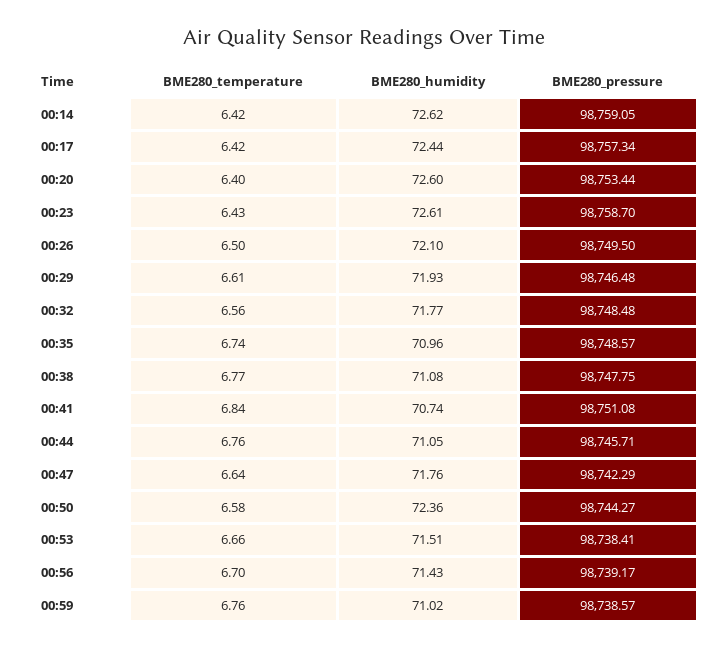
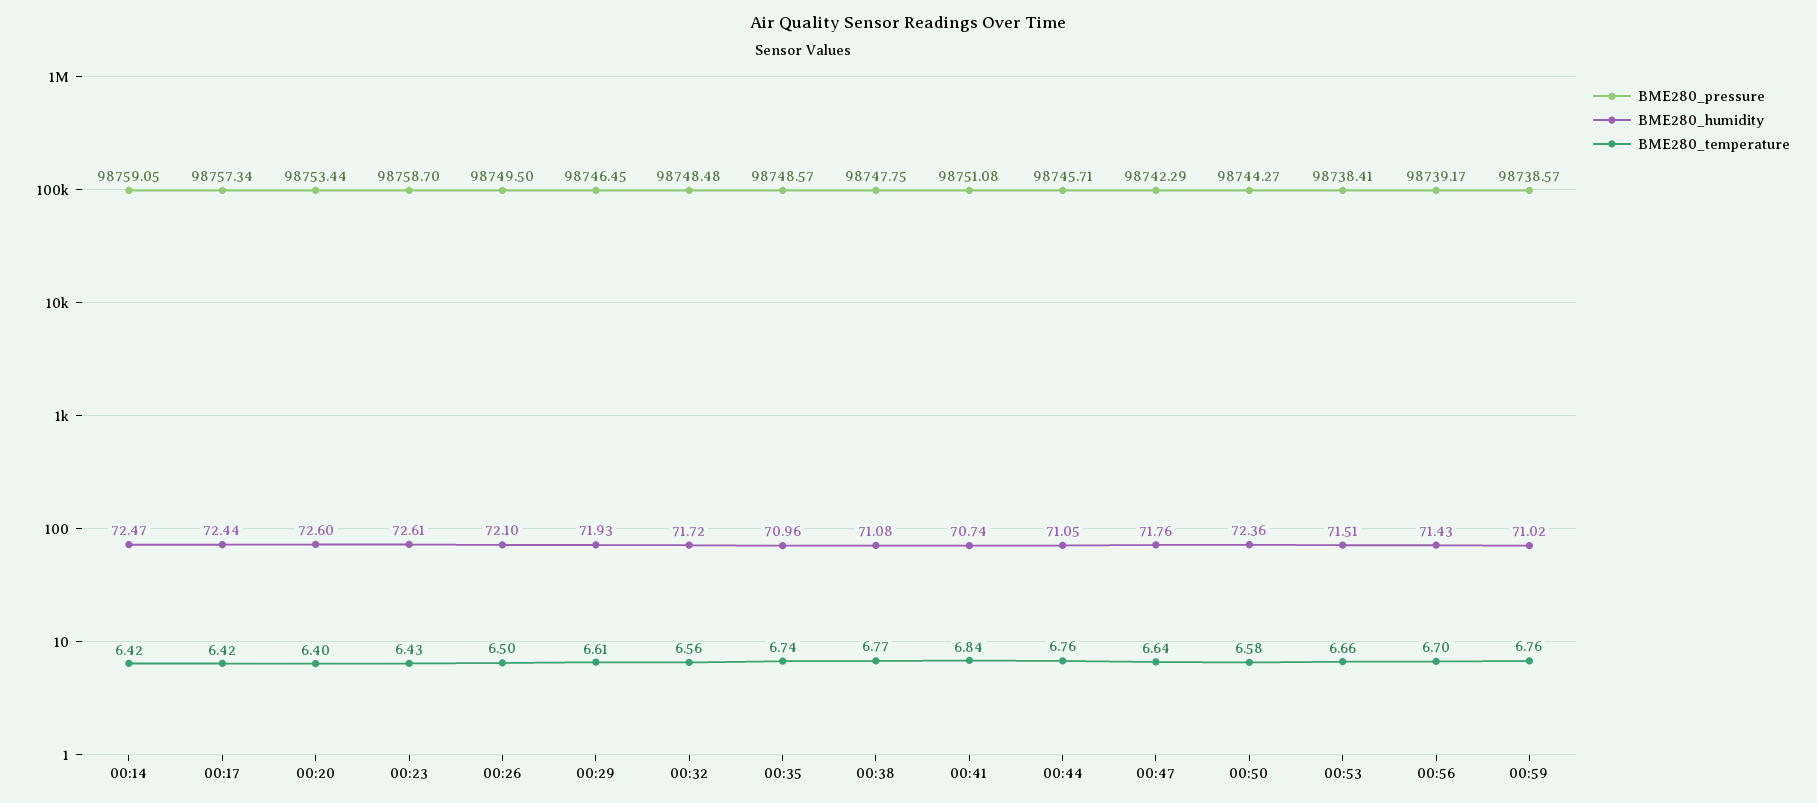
BME280_humidity, 00:14: 72.62 -> 72.47
BME280_pressure, 00:29: 98746.48 -> 98746.45
BME280_humidity, 00:32: 71.77 -> 71.72

